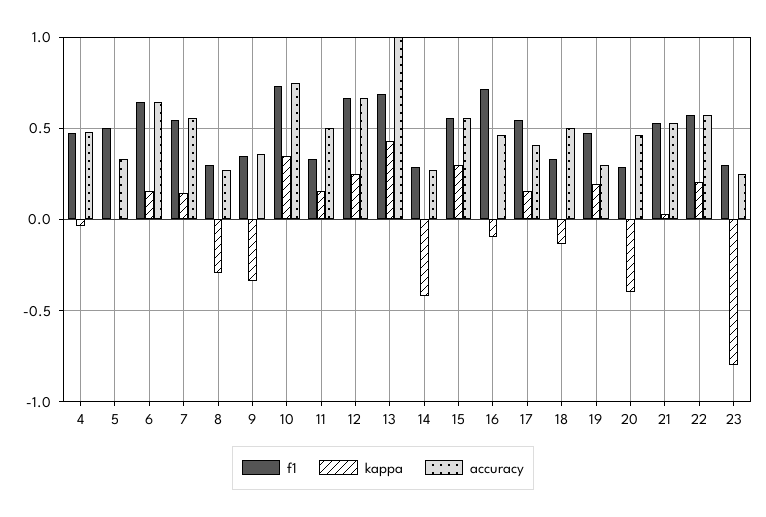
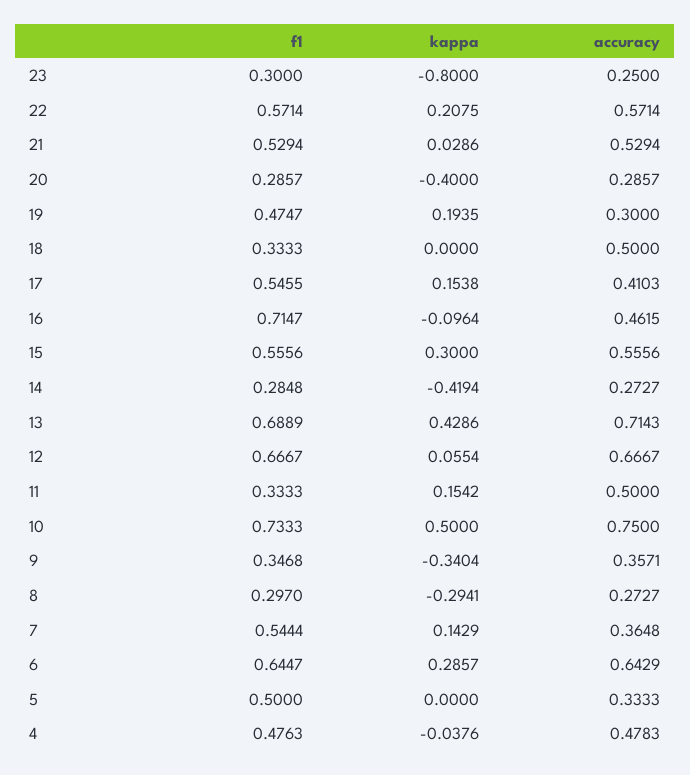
kappa, 6: 0.15 -> 0.2857
accuracy, 7: 0.55 -> 0.3648
kappa, 10: 0.35 -> 0.5
kappa, 12: 0.25 -> 0.0554
accuracy, 13: 1 -> 0.7143
kappa, 18: -0.15 -> 0
accuracy, 20: 0.45 -> 0.2857

